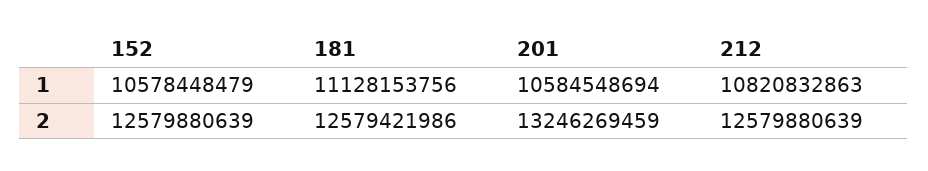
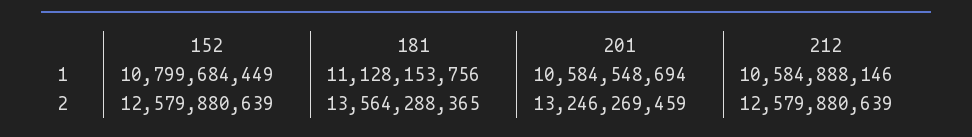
152, 1: 10578448479 -> 10799684449
212, 1: 10820832863 -> 10584888146
181, 2: 12579421986 -> 13564288365

